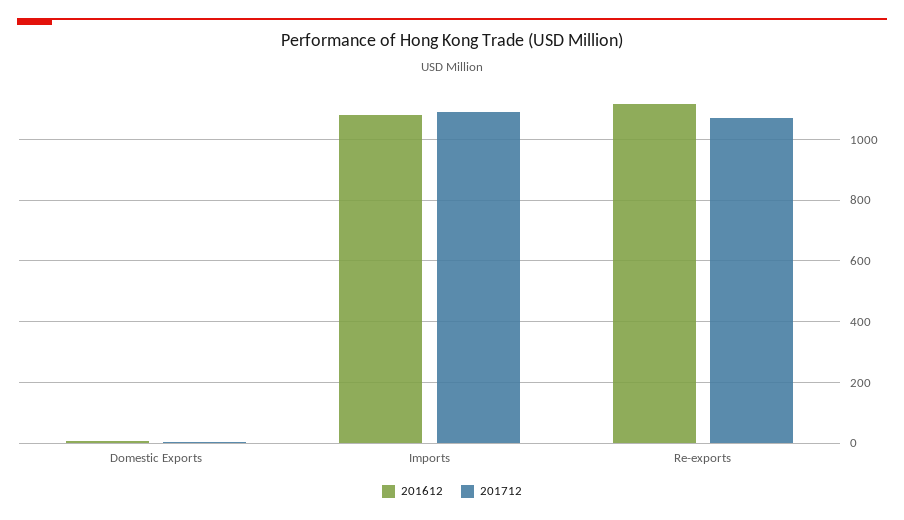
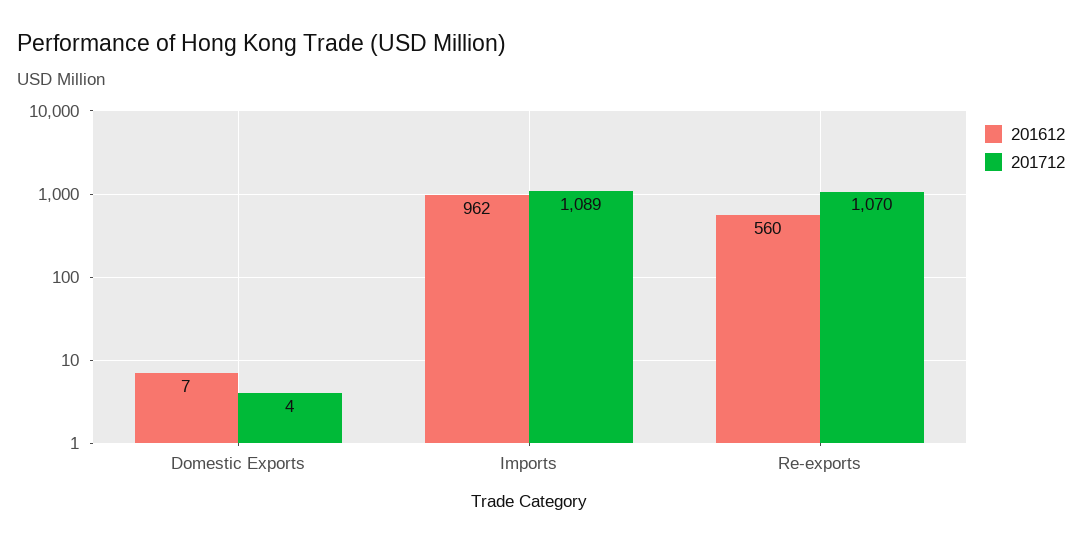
201612, Imports: 1080 -> 962
201612, Re-exports: 1120 -> 560

